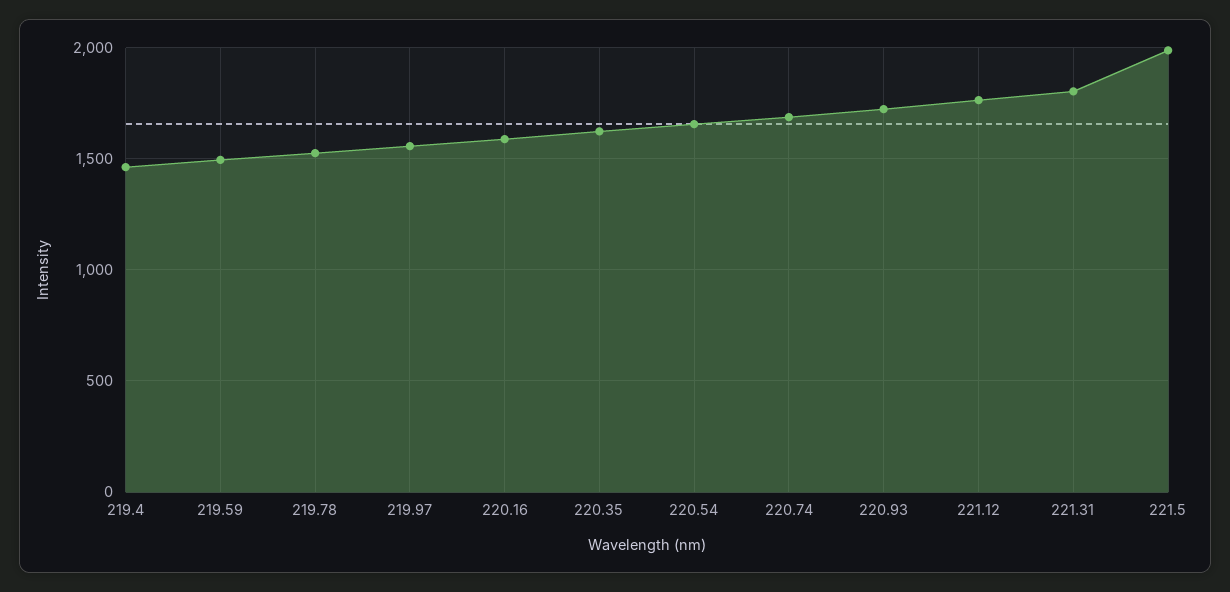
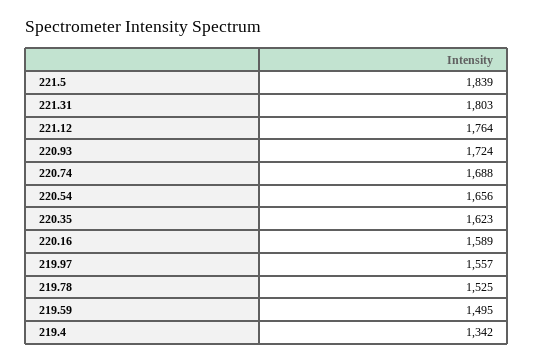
219.4: 1450 -> 1342
221.5: 2000 -> 1839

